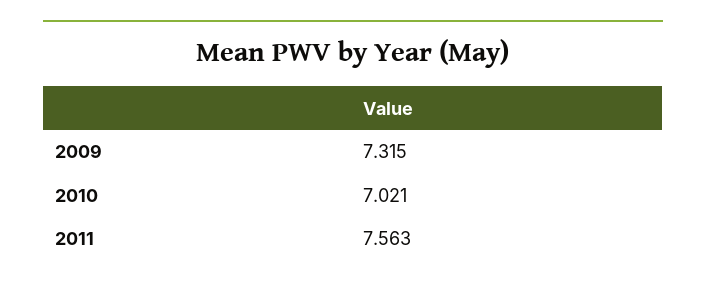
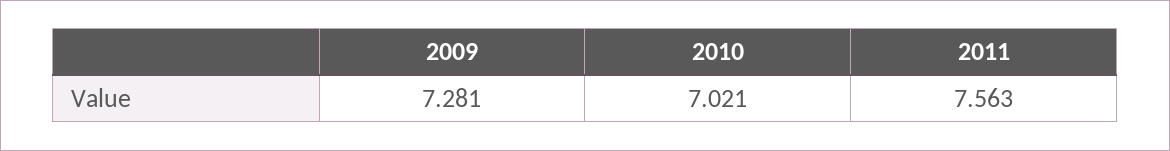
2009: 7.315 -> 7.281

